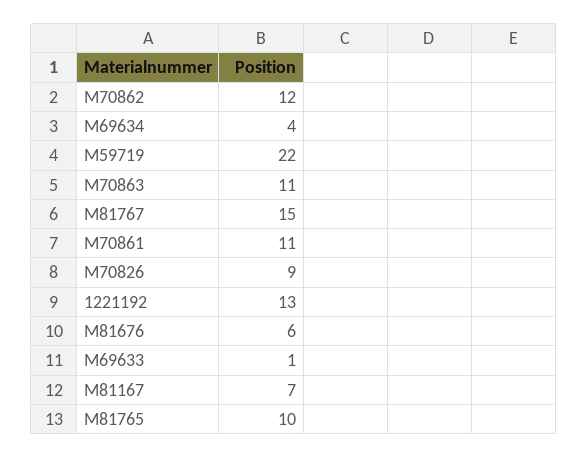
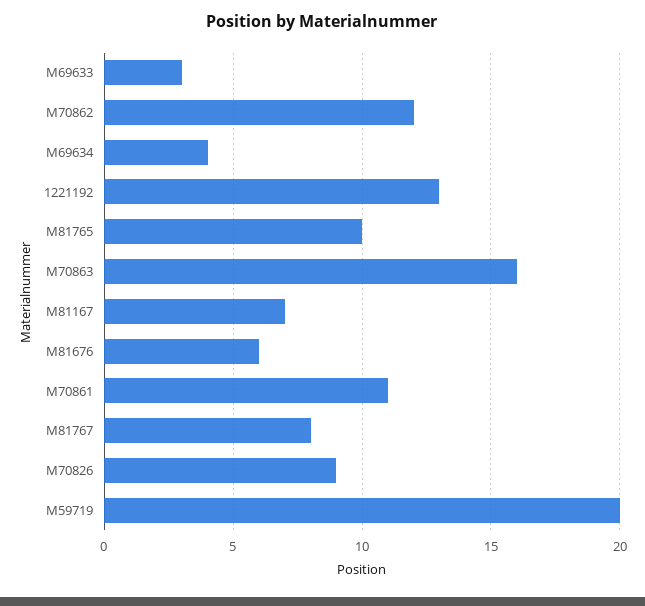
M59719: 22 -> 20
M70863: 11 -> 16
M81767: 15 -> 8
M69633: 1 -> 3

